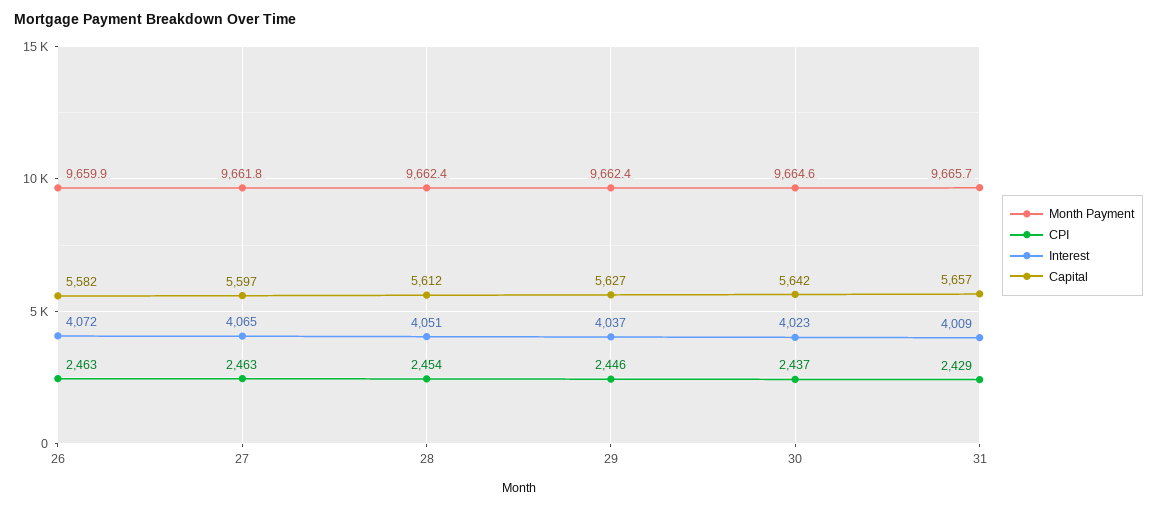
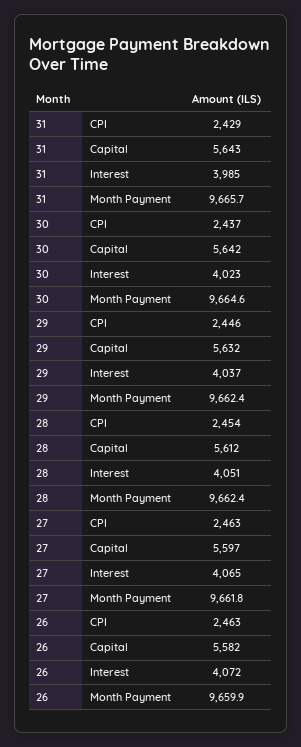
Capital, 29: 5627 -> 5632
Interest, 31: 4009 -> 3985
Capital, 31: 5657 -> 5643

